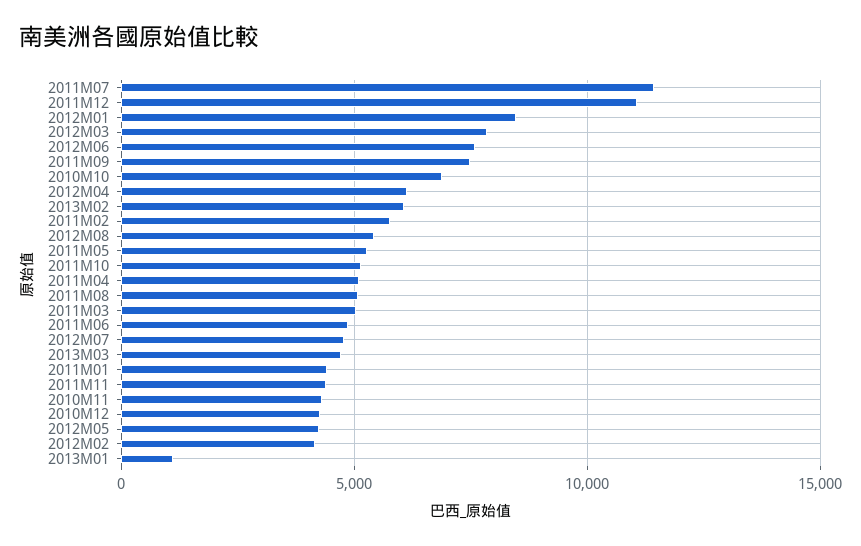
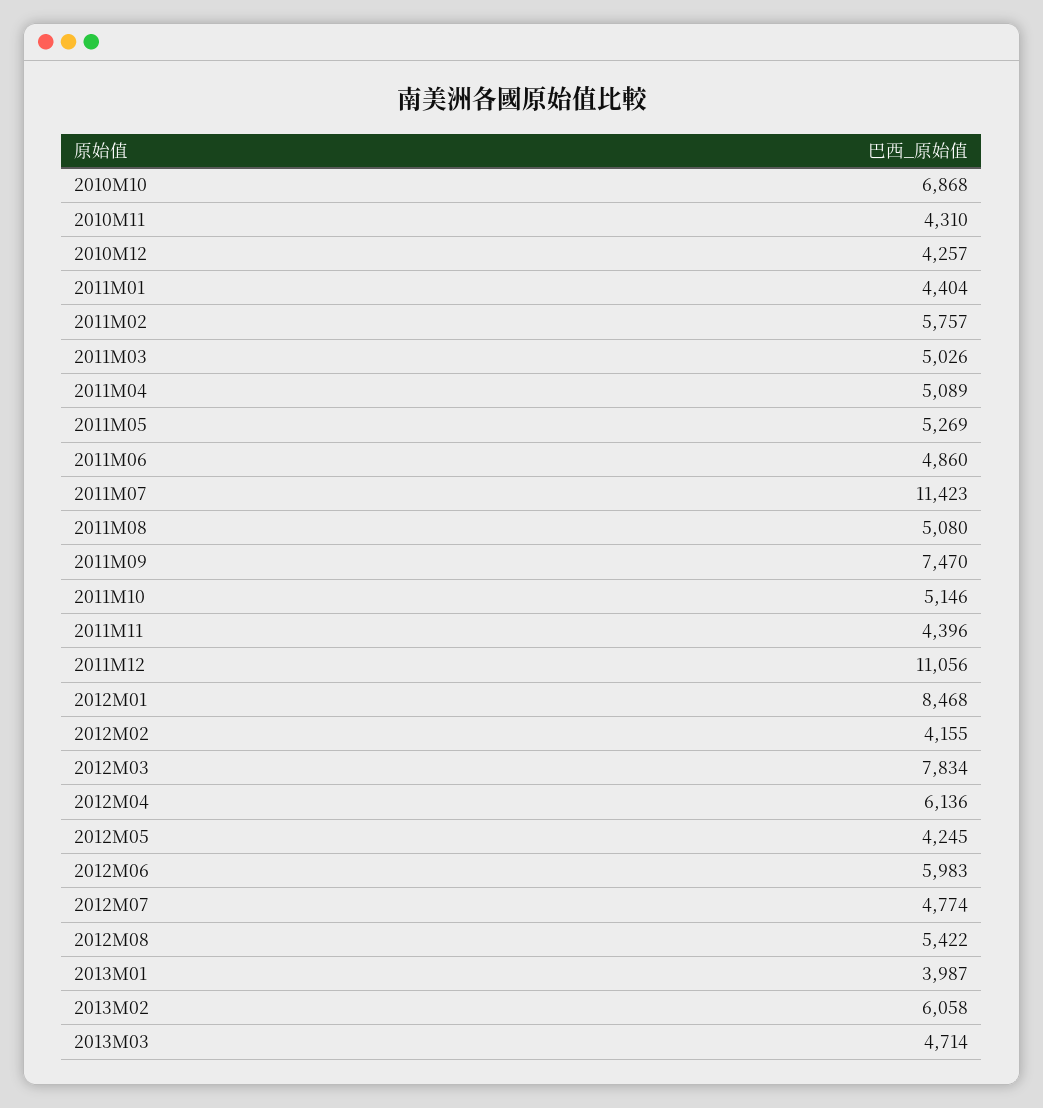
2012M06: 7500 -> 5983
2013M01: 1000 -> 3987

